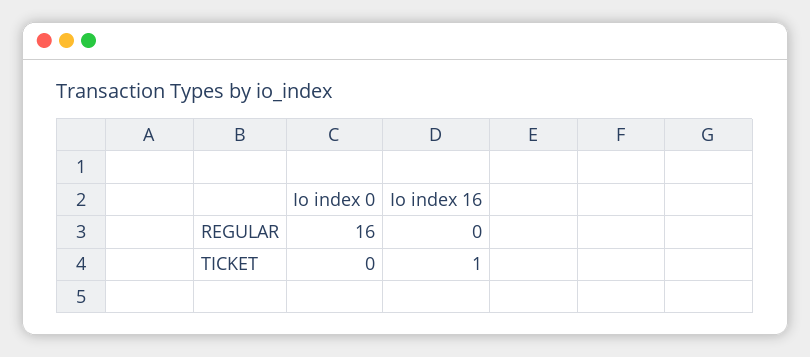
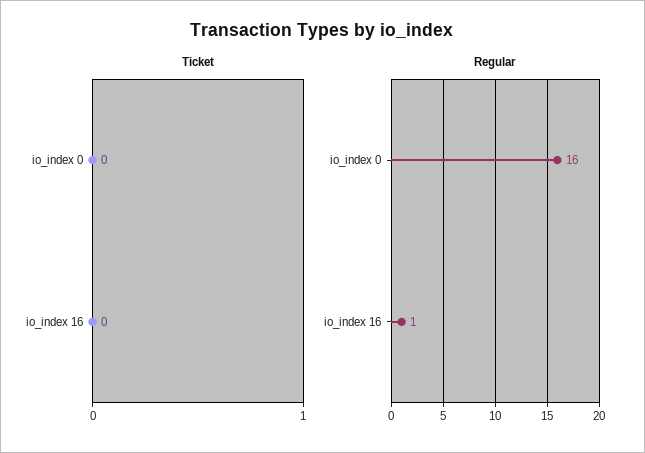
REGULAR, Io index 16: 0 -> 1
TICKET, Io index 16: 1 -> 0

